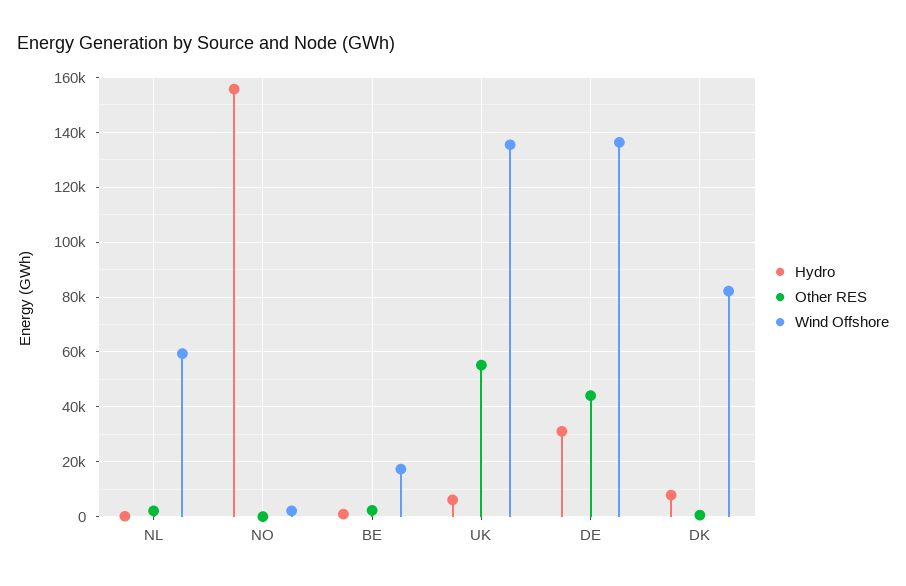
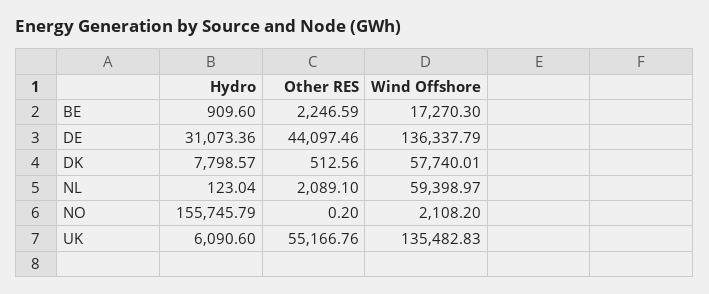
Wind Offshore, DK: 82500 -> 57740.01

